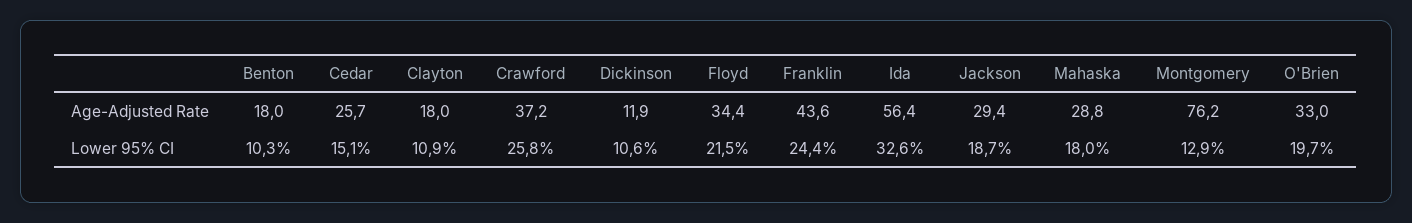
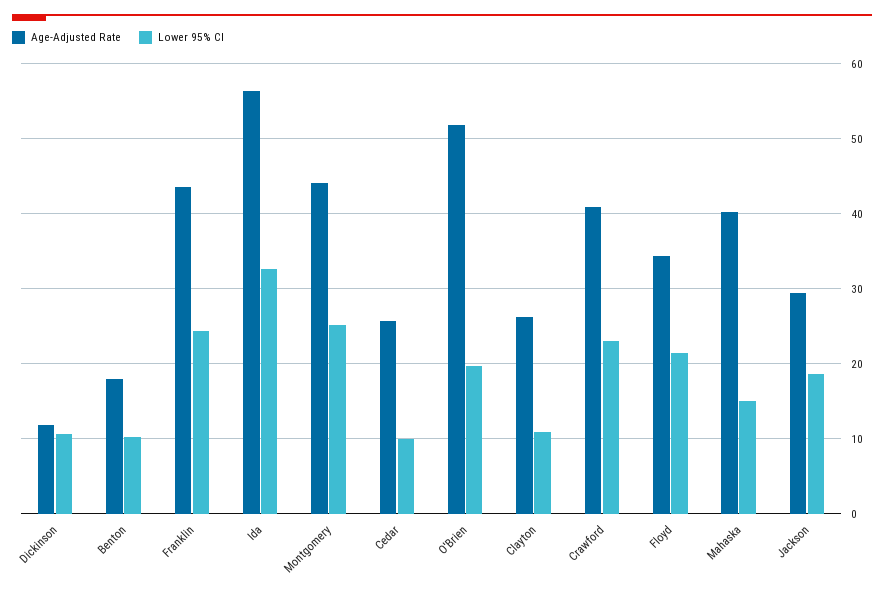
Age-Adjusted Rate, Clayton: 18 -> 26
Age-Adjusted Rate, Crawford: 37.2 -> 41
Age-Adjusted Rate, Mahaska: 28.8 -> 40
Age-Adjusted Rate, Montgomery: 76.2 -> 44
Age-Adjusted Rate, O'Brien: 33 -> 52
Lower 95% CI, Cedar: 15.1 -> 10
Lower 95% CI, Crawford: 25.8 -> 23
Lower 95% CI, Mahaska: 18 -> 15
Lower 95% CI, Montgomery: 12.9 -> 25

